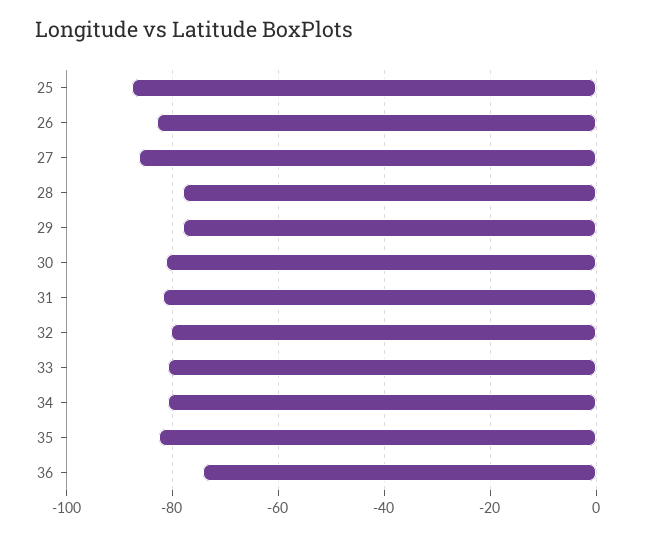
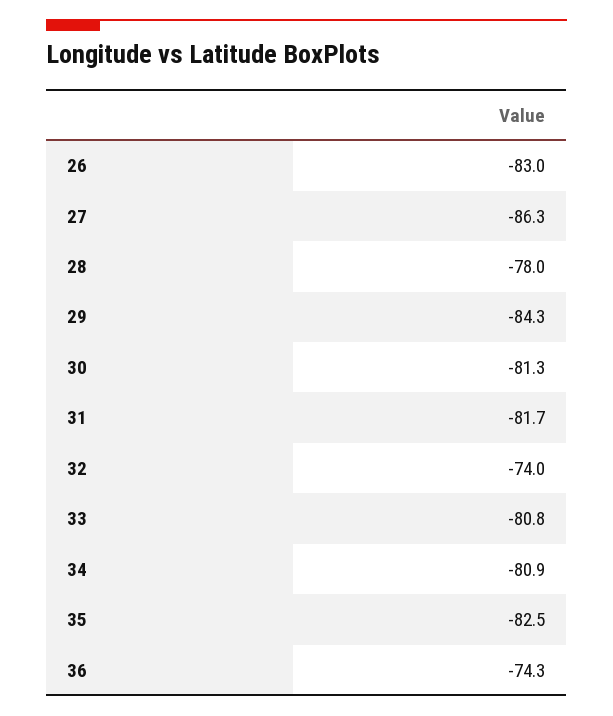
25: -88 -> none
29: -78 -> -84.3
32: -80 -> -74

